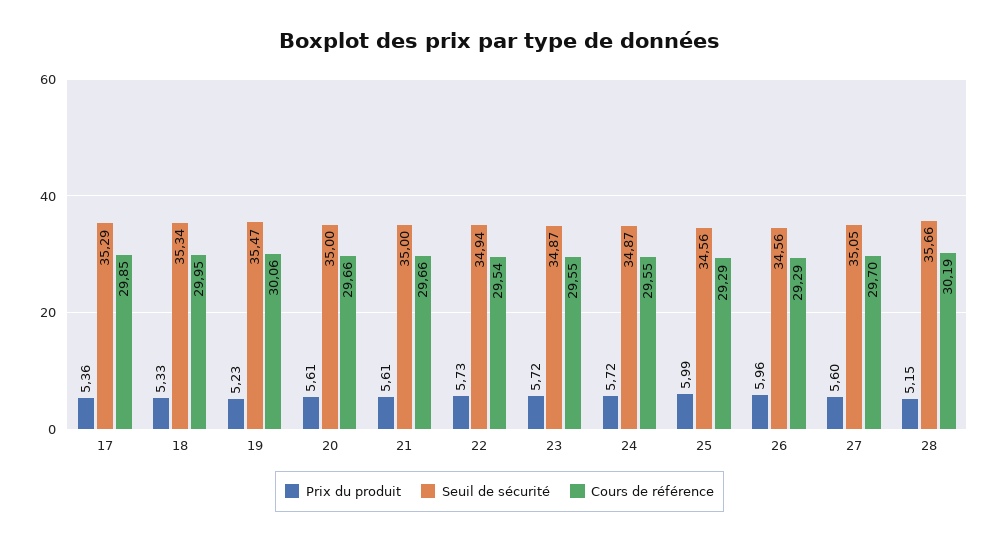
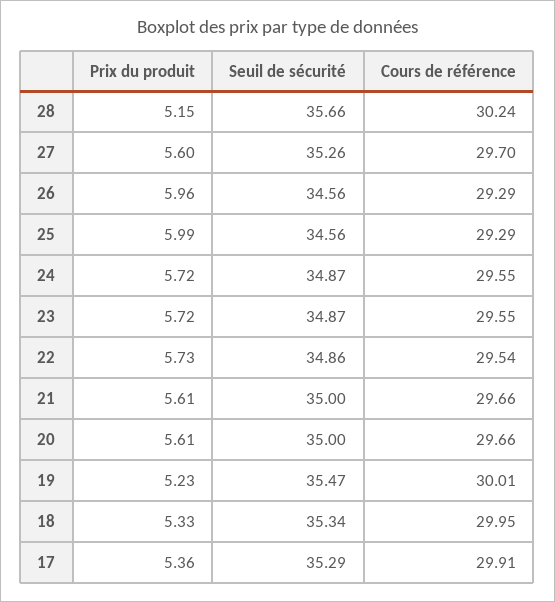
Cours de référence, 17: 29.85 -> 29.91
Cours de référence, 19: 30.06 -> 30.01
Seuil de sécurité, 22: 34.94 -> 34.86
Seuil de sécurité, 27: 35.05 -> 35.26
Cours de référence, 28: 30.19 -> 30.24

